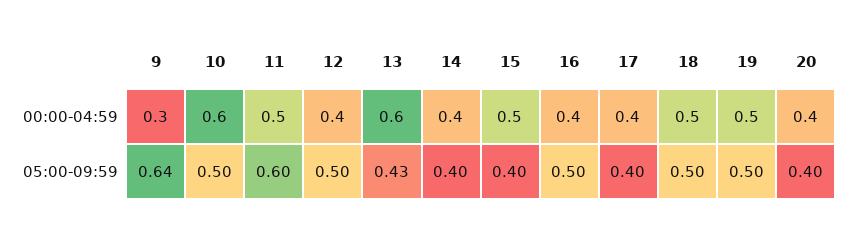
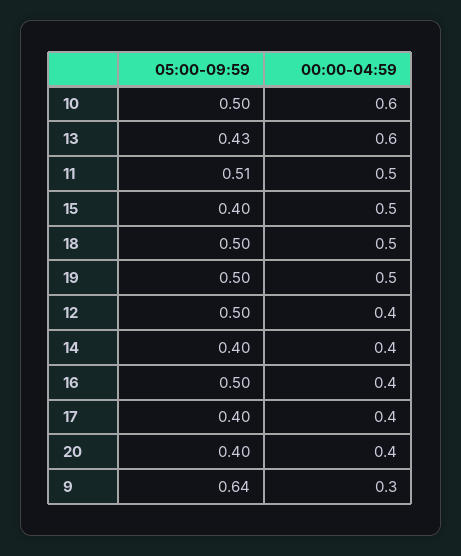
11, 05:00-09:59: 0.6 -> 0.51

